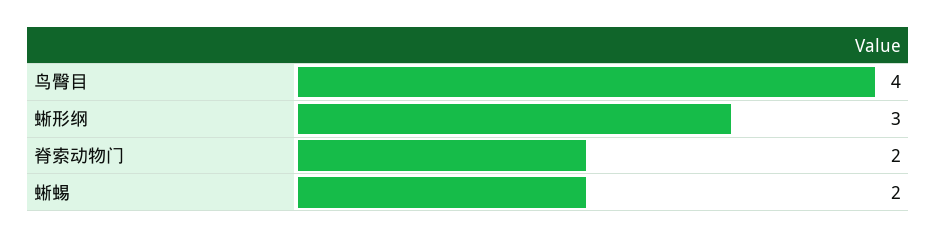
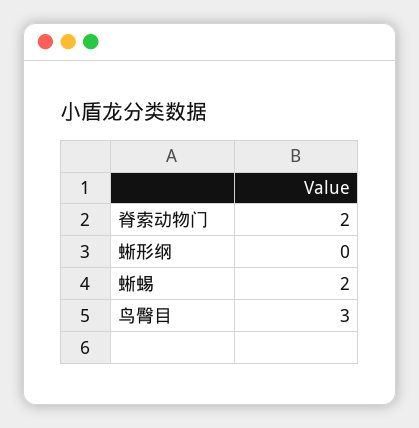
鸟臀目: 4 -> 3
蜥形纲: 3 -> 0

